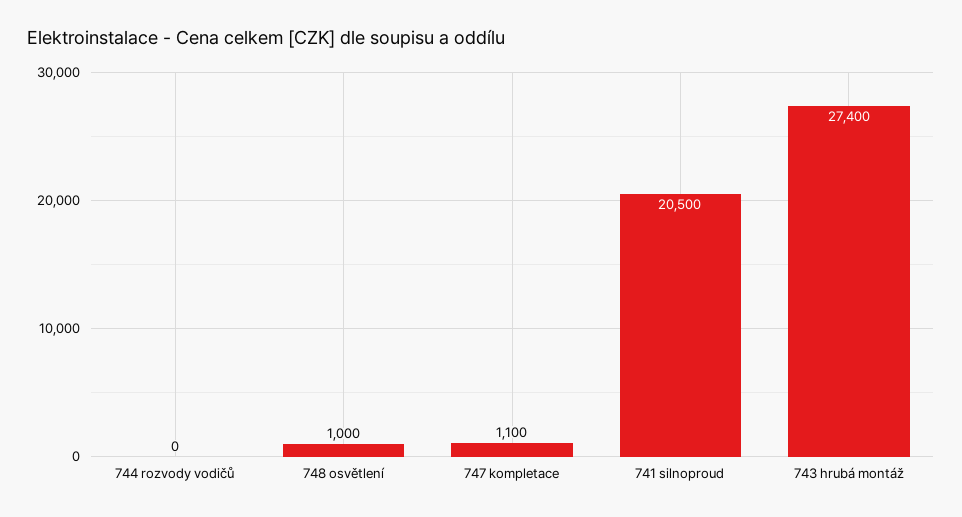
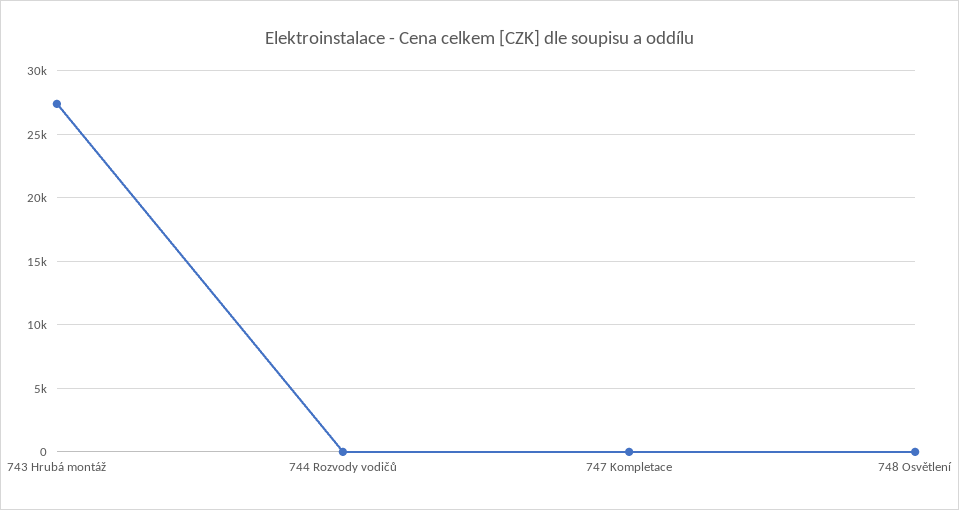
748 osvětlení: 1000 -> 0
747 kompletace: 1100 -> 0
741 silnoproud: 20500 -> none

